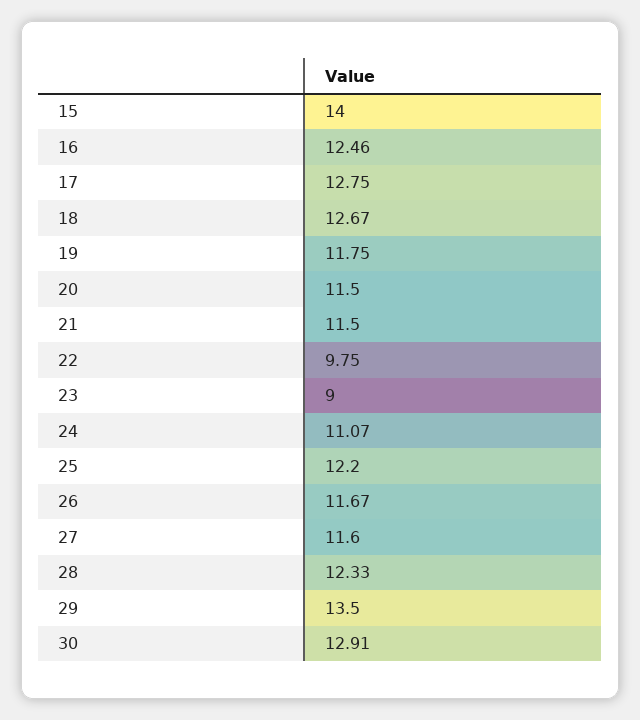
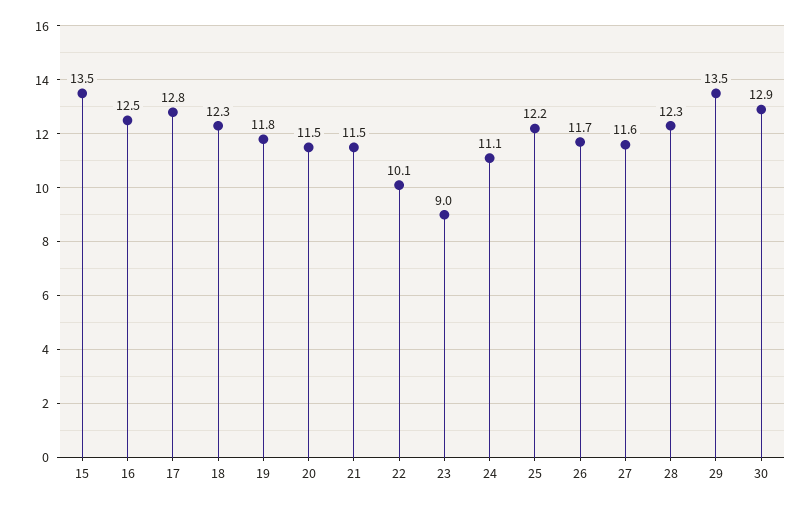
15: 14 -> 13.5
18: 12.67 -> 12.3
22: 9.75 -> 10.1

